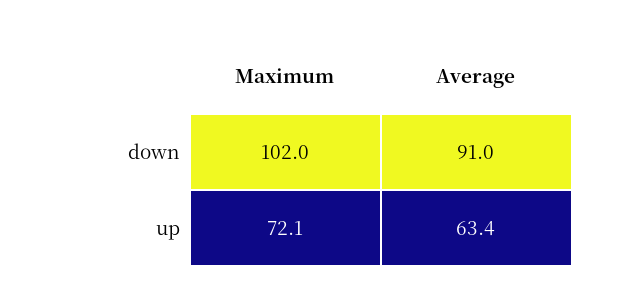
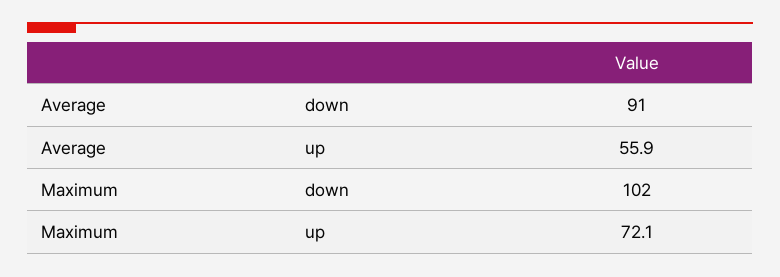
Average, up: 63.4 -> 55.9

